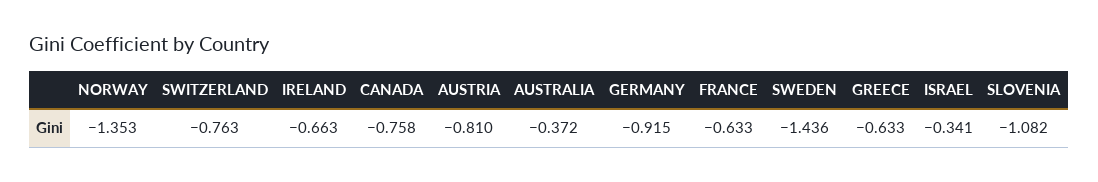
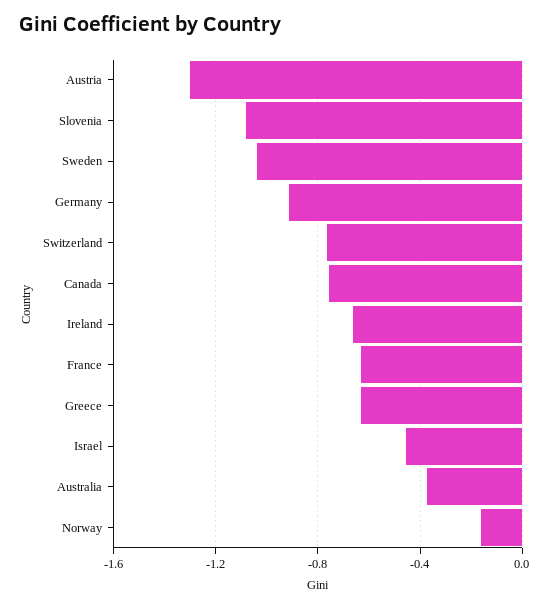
NORWAY: -1.353 -> -0.15
AUSTRIA: -0.81 -> -1.3
SWEDEN: -1.436 -> -1.05
ISRAEL: -0.341 -> -0.45

